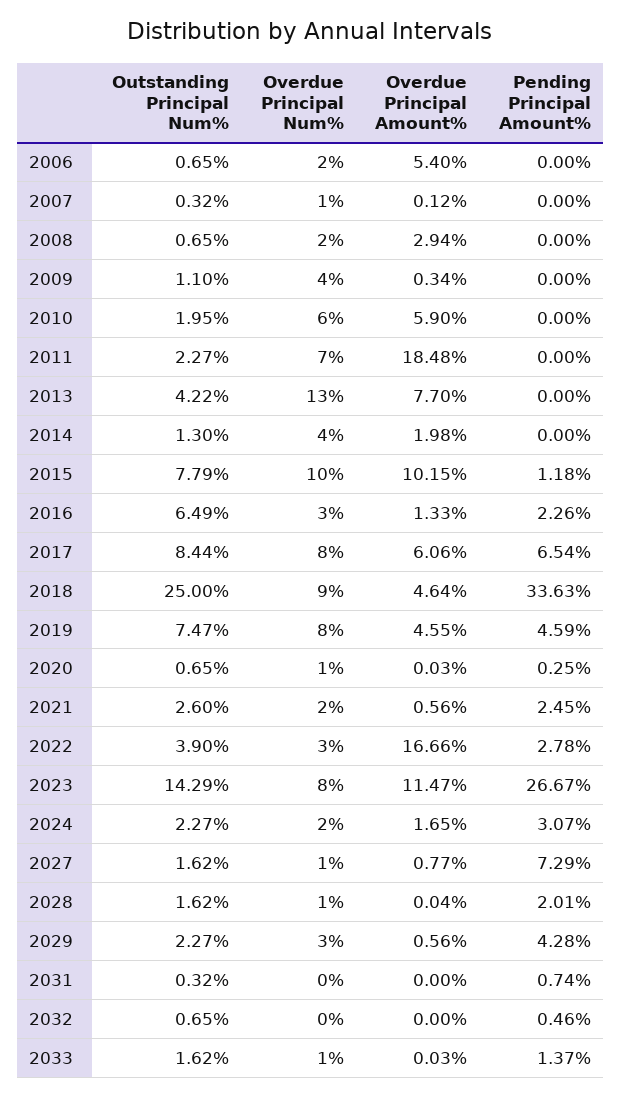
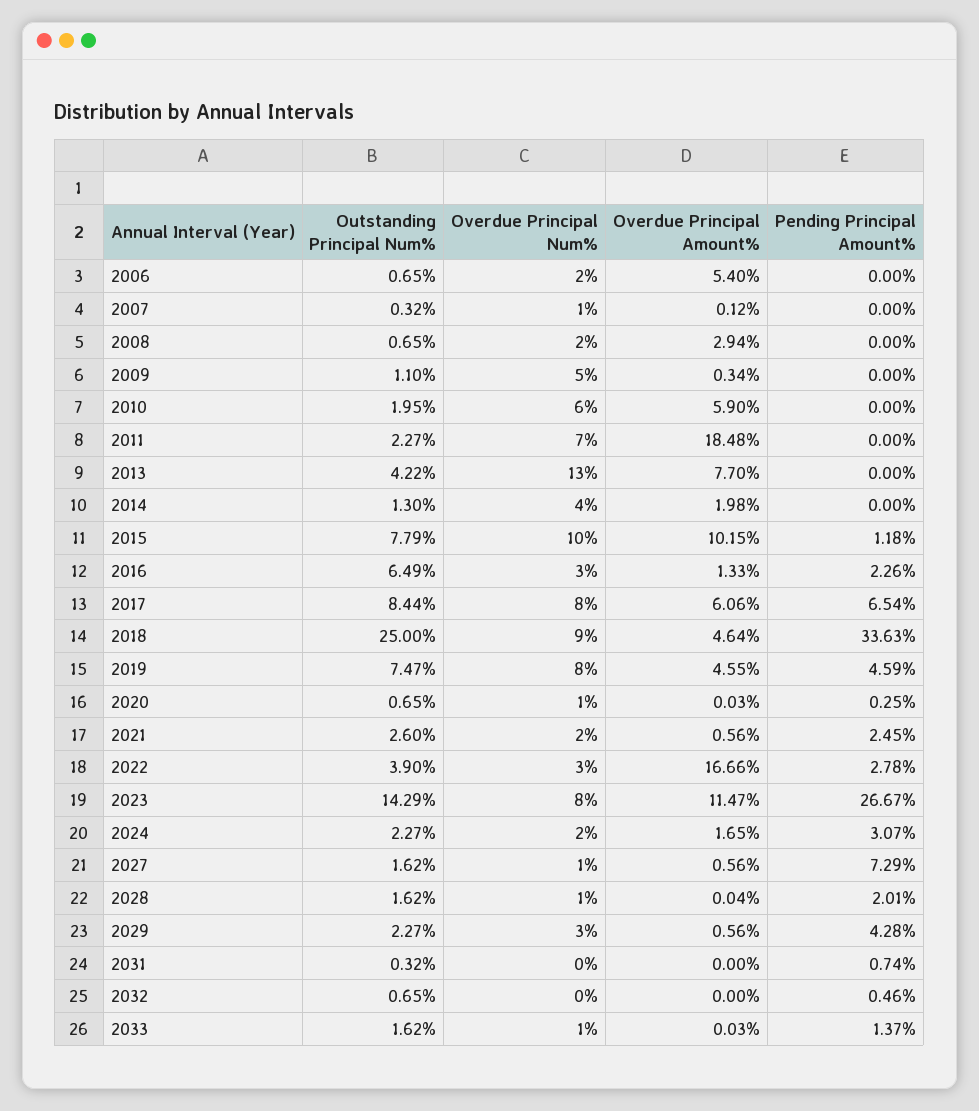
Overdue Principal Num%, 2009: 4 -> 5
Overdue Principal Amount%, 2027: 0.77 -> 0.56

